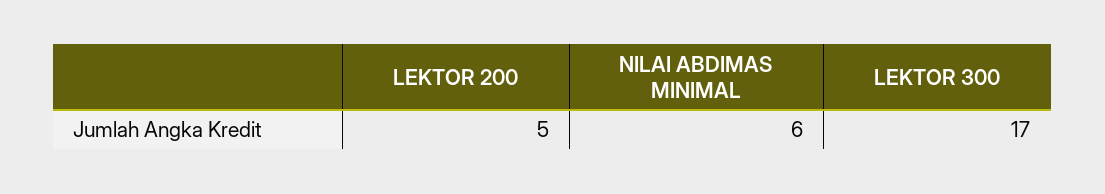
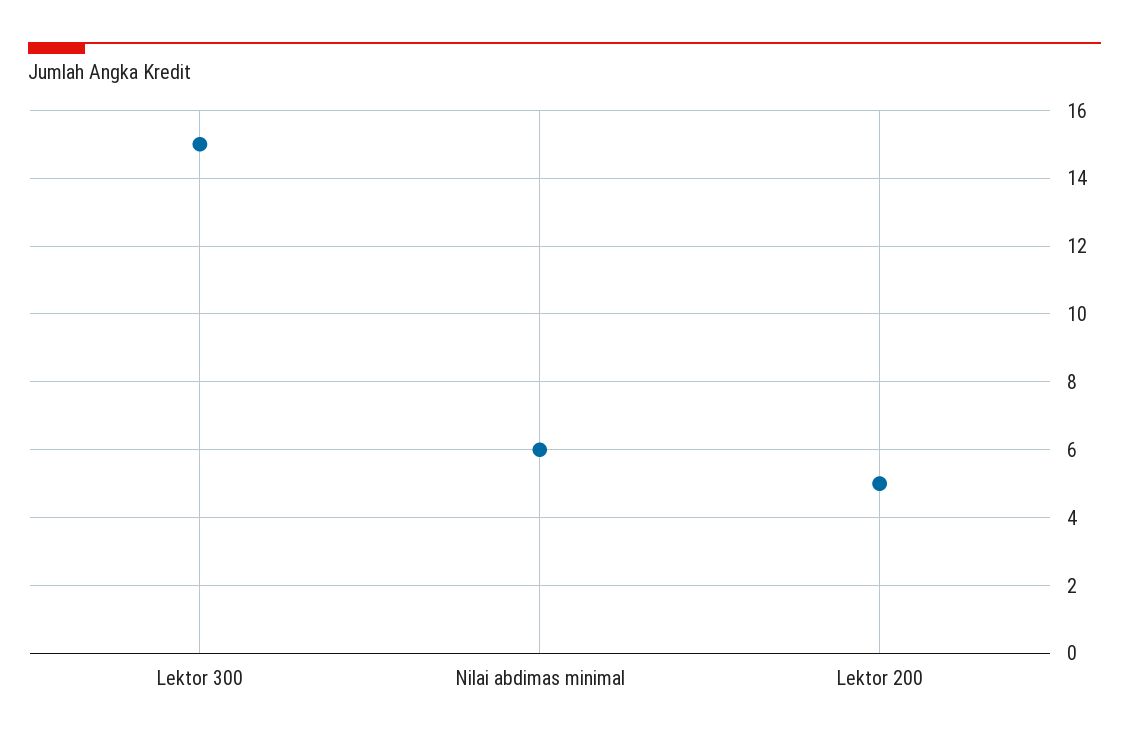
LEKTOR 300: 17 -> 15

